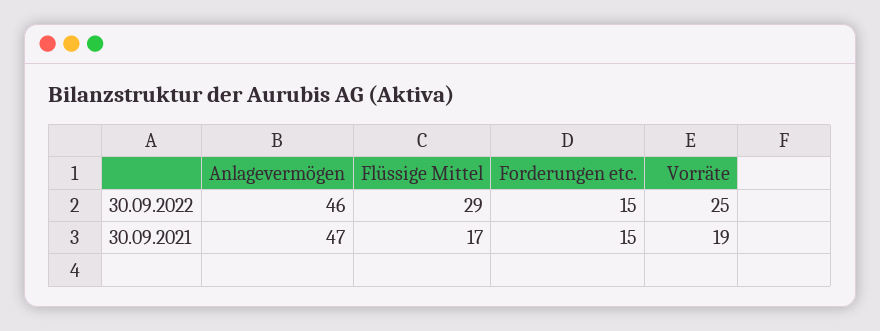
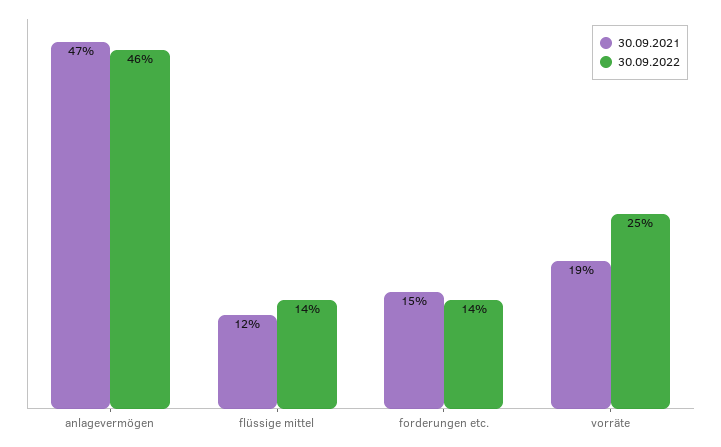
30.09.2022, Flüssige Mittel: 29 -> 14
30.09.2022, Forderungen etc.: 15 -> 14
30.09.2021, Flüssige Mittel: 17 -> 12

